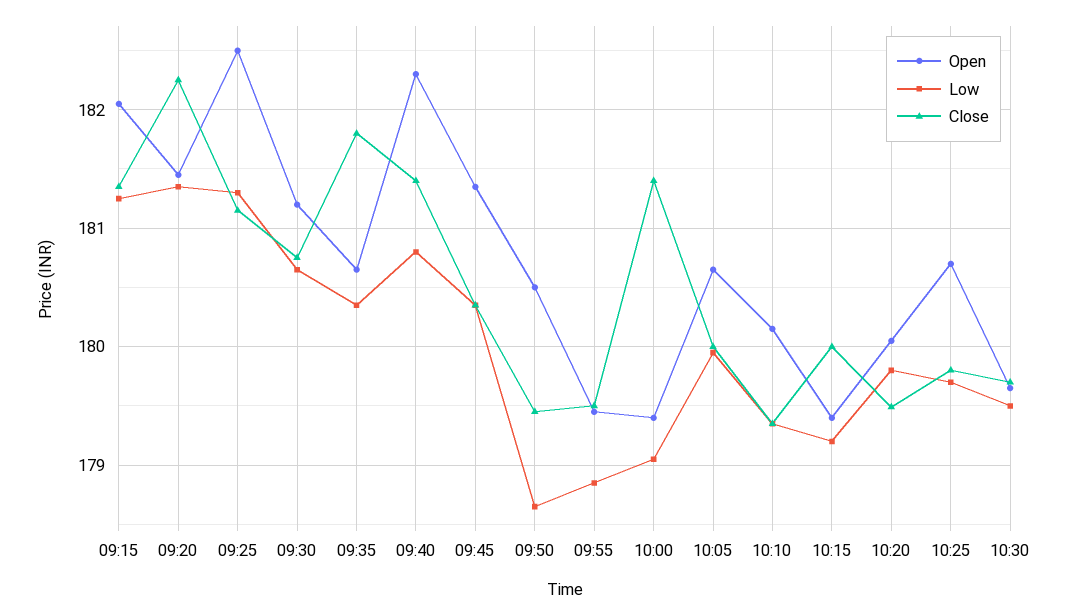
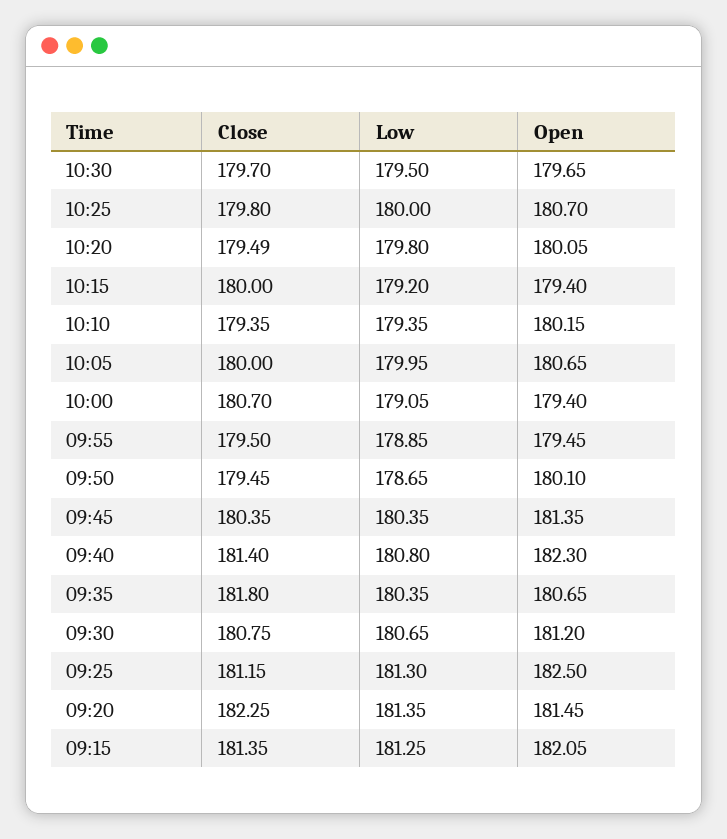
Open, 09:50: 180.5 -> 180.1
Close, 10:00: 181.4 -> 180.7
Low, 10:25: 179.7 -> 180

